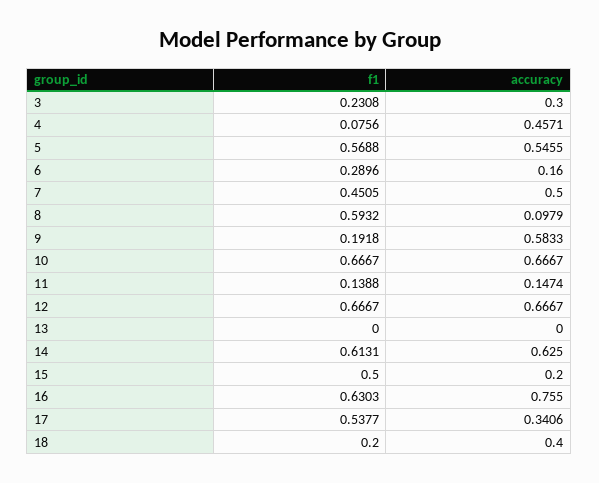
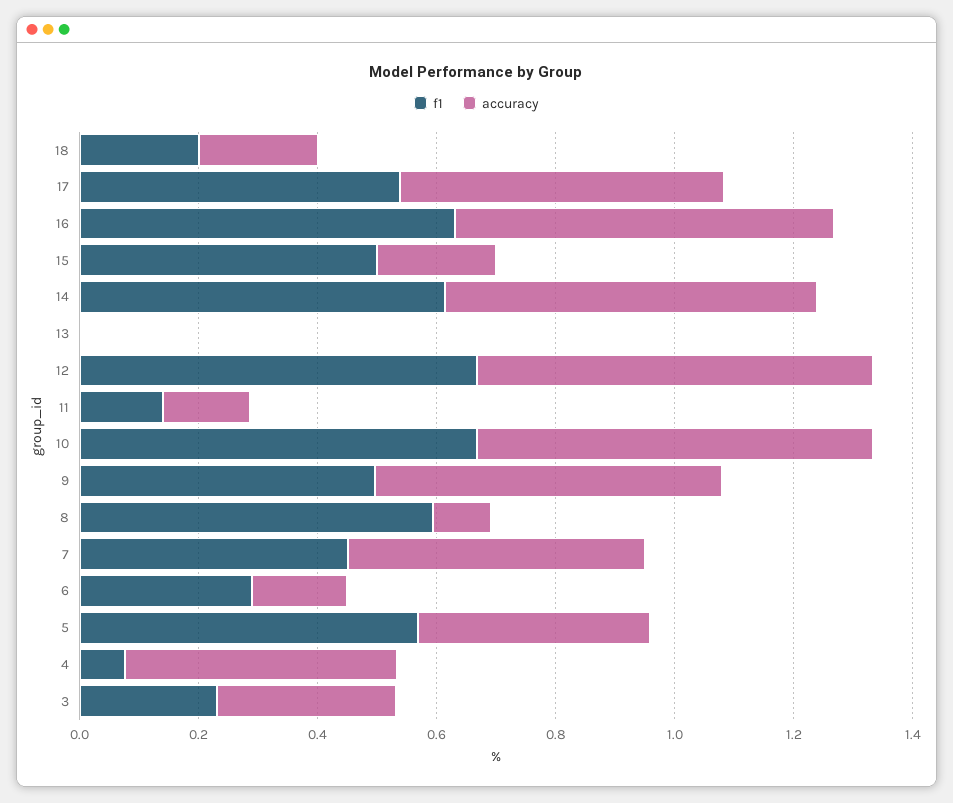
accuracy, 5: 0.5455 -> 0.4
f1, 9: 0.1918 -> 0.5
accuracy, 16: 0.755 -> 0.65
accuracy, 17: 0.3406 -> 0.55
accuracy, 18: 0.4 -> 0.2

